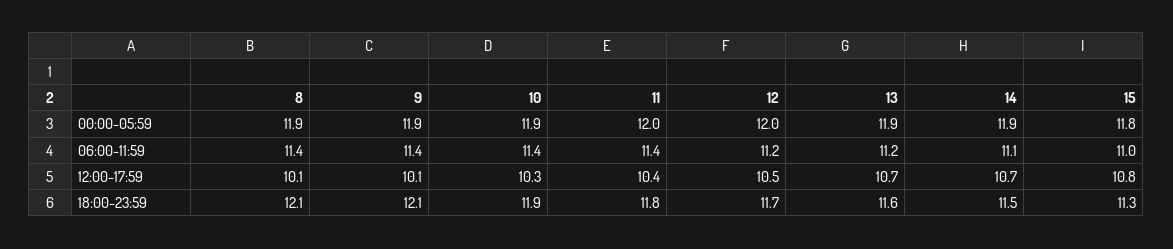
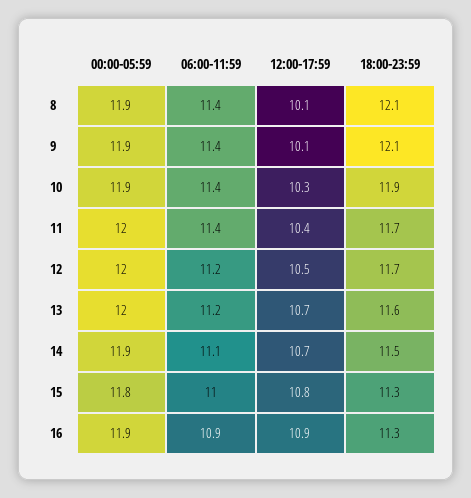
13, 00:00-05:59: 11.9 -> 12
11, 18:00-23:59: 11.8 -> 11.7
16, 00:00-05:59: none -> 11.9
16, 06:00-11:59: none -> 10.9
16, 12:00-17:59: none -> 10.9
16, 18:00-23:59: none -> 11.3

